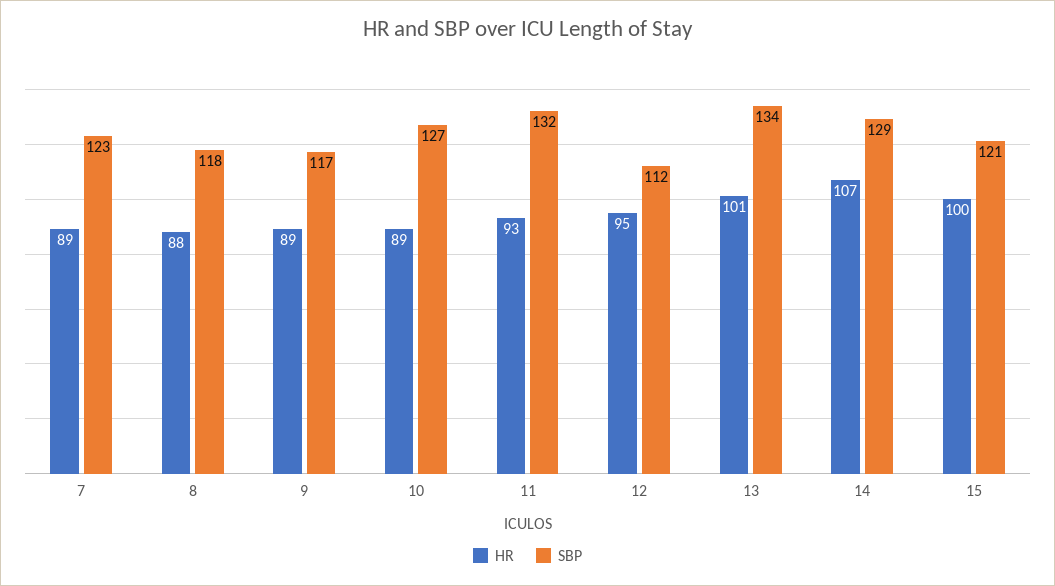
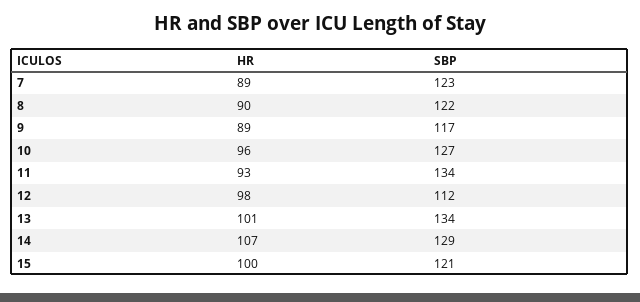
HR, 8: 88 -> 90
SBP, 8: 118 -> 122
HR, 10: 89 -> 96
SBP, 11: 132 -> 134
HR, 12: 95 -> 98

